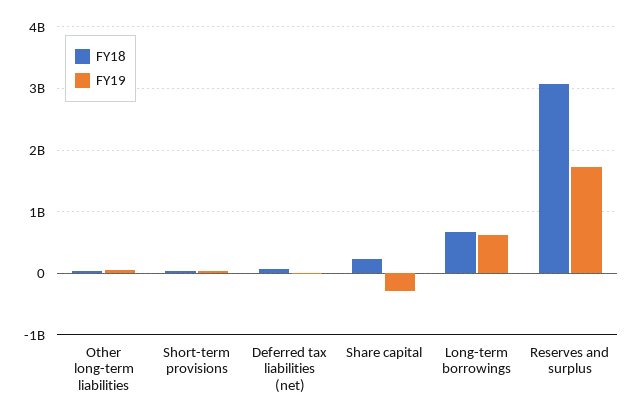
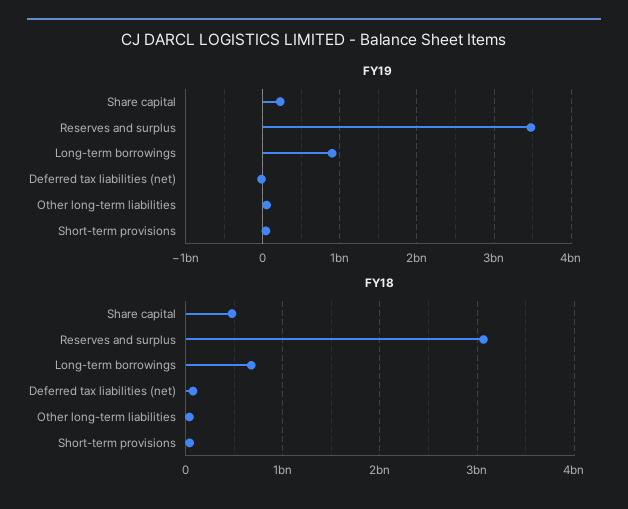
FY18, Share capital: 200000000 -> 500000000
FY19, Share capital: -300000000 -> 200000000
FY19, Long-term borrowings: 600000000 -> 900000000
FY19, Reserves and surplus: 1700000000 -> 3500000000

